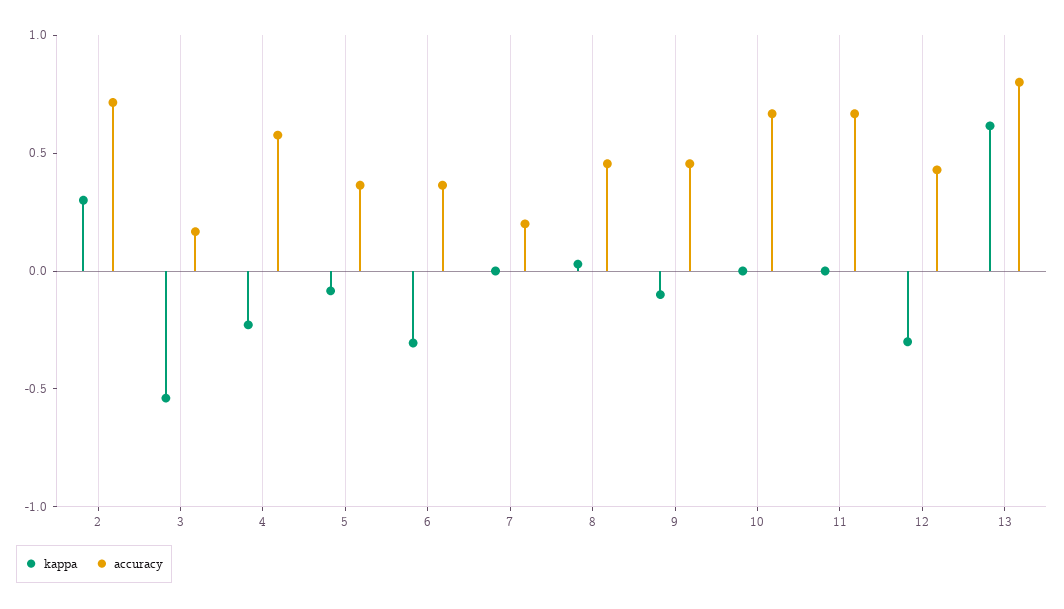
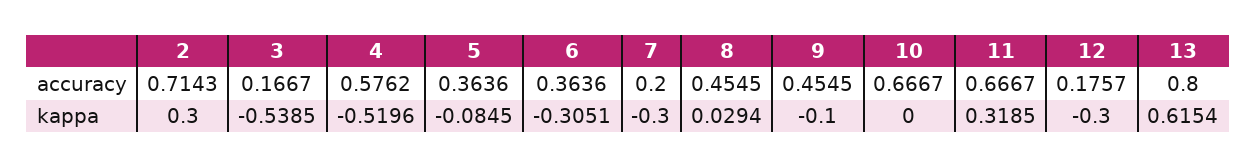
kappa, 4: -0.2 -> -0.5196
kappa, 7: 0 -> -0.3
kappa, 11: 0 -> 0.3185
accuracy, 12: 0.4 -> 0.1757

